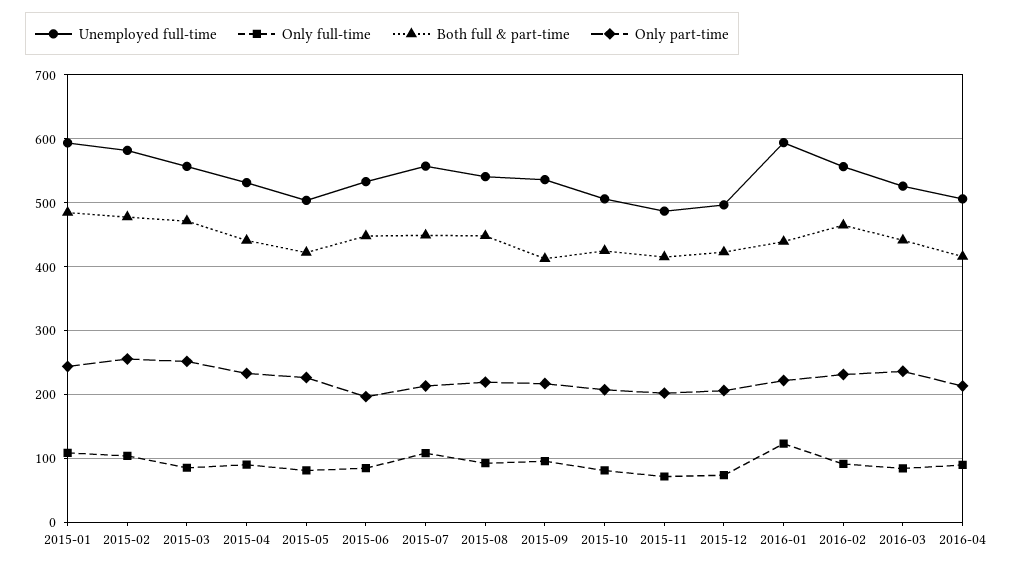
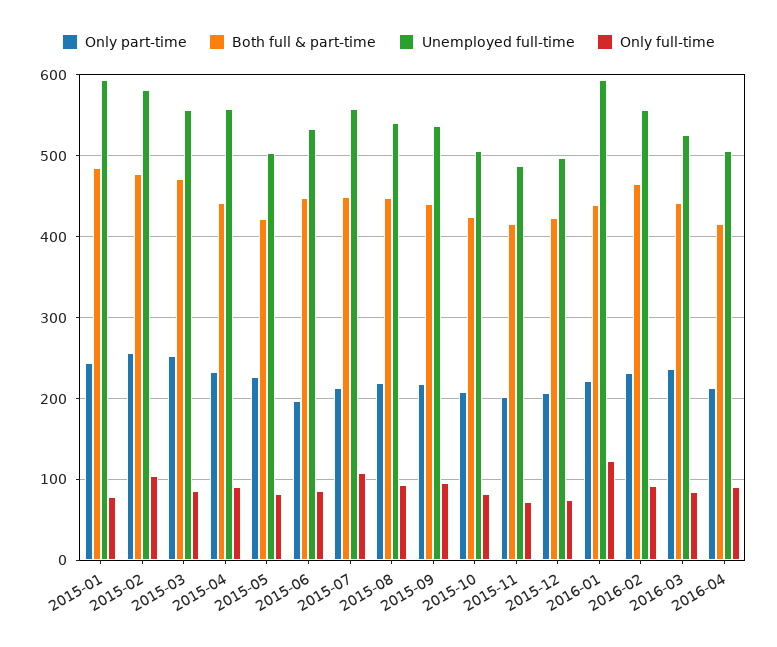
Only full-time, 2015-01: 110 -> 80
Unemployed full-time, 2015-04: 530 -> 560
Both full & part-time, 2015-09: 410 -> 440

